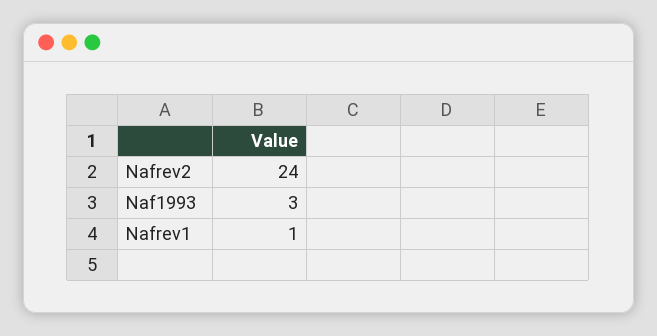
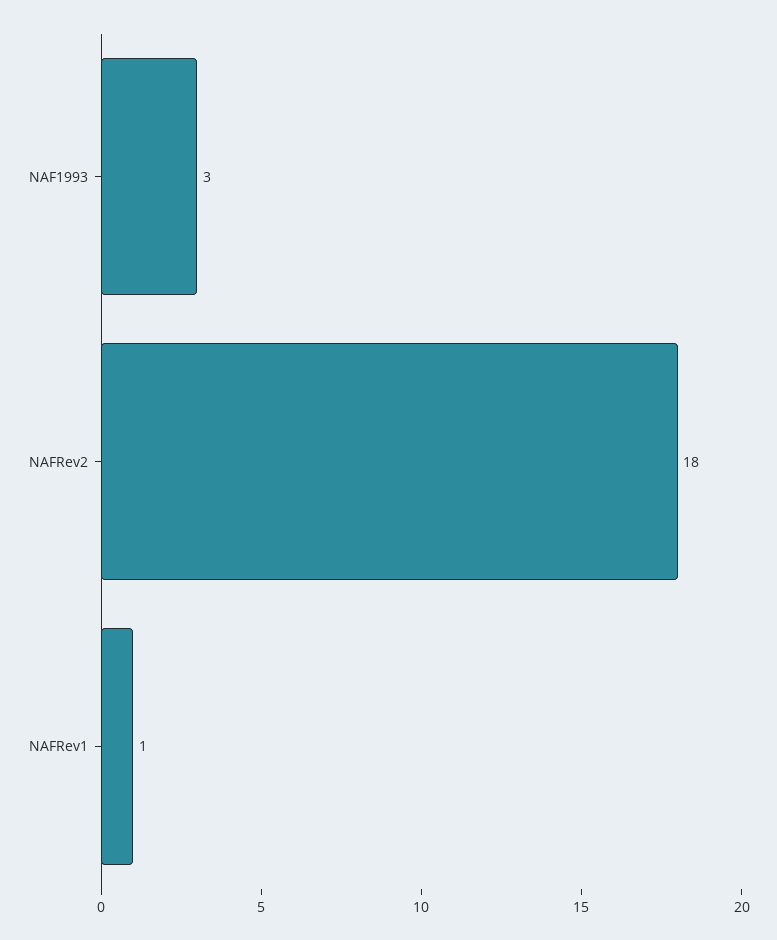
Nafrev2: 24 -> 18

